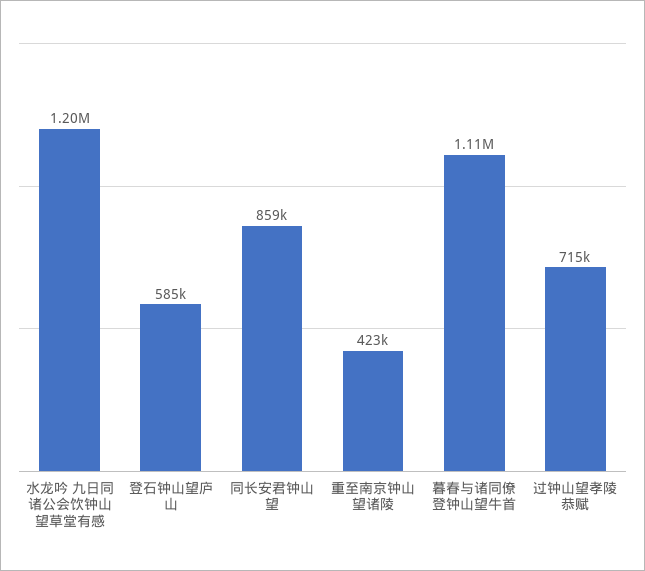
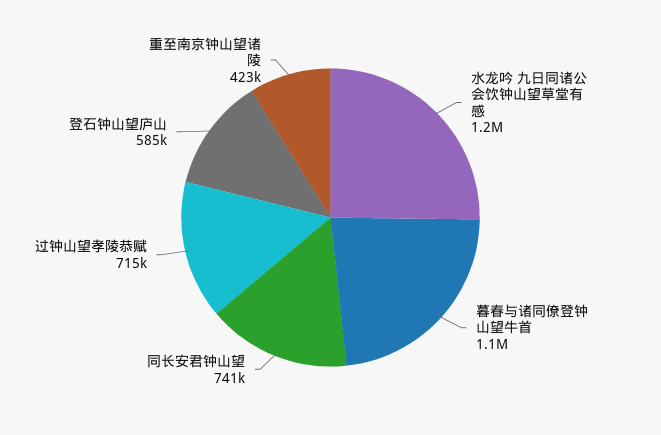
同长安君钟山望: 859000 -> 741000

